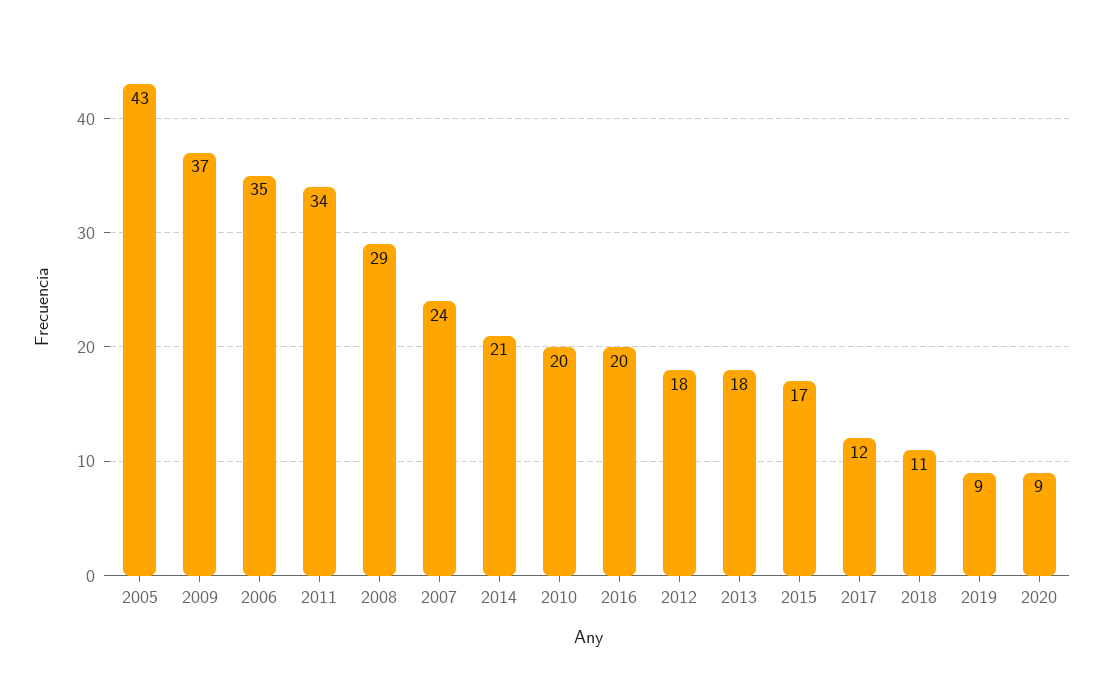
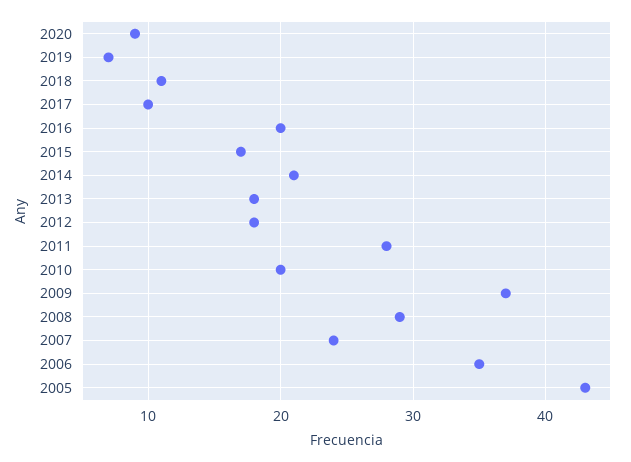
2011: 34 -> 28
2017: 12 -> 10
2019: 9 -> 7

